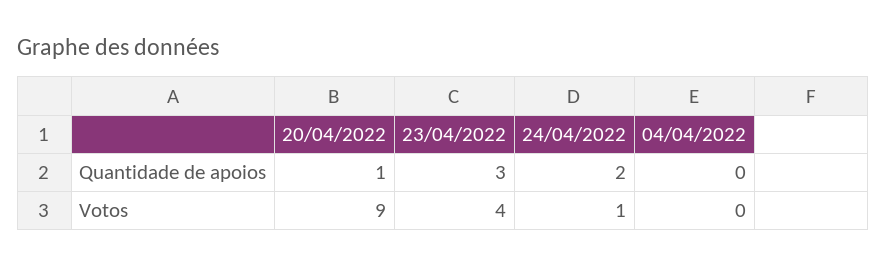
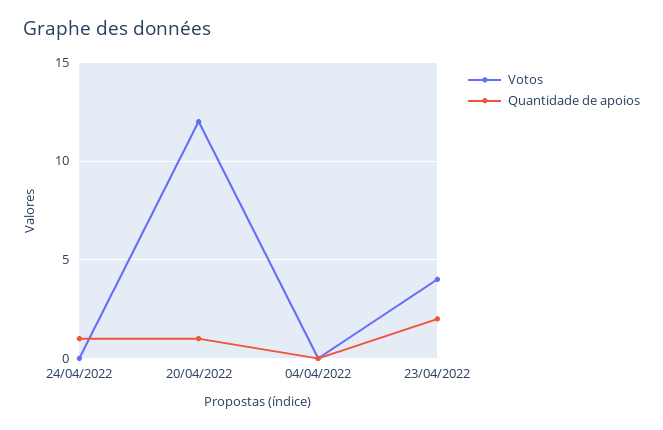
Quantidade de apoios, 23/04/2022: 3 -> 2
Quantidade de apoios, 24/04/2022: 2 -> 1
Votos, 20/04/2022: 9 -> 12
Votos, 24/04/2022: 1 -> 0

